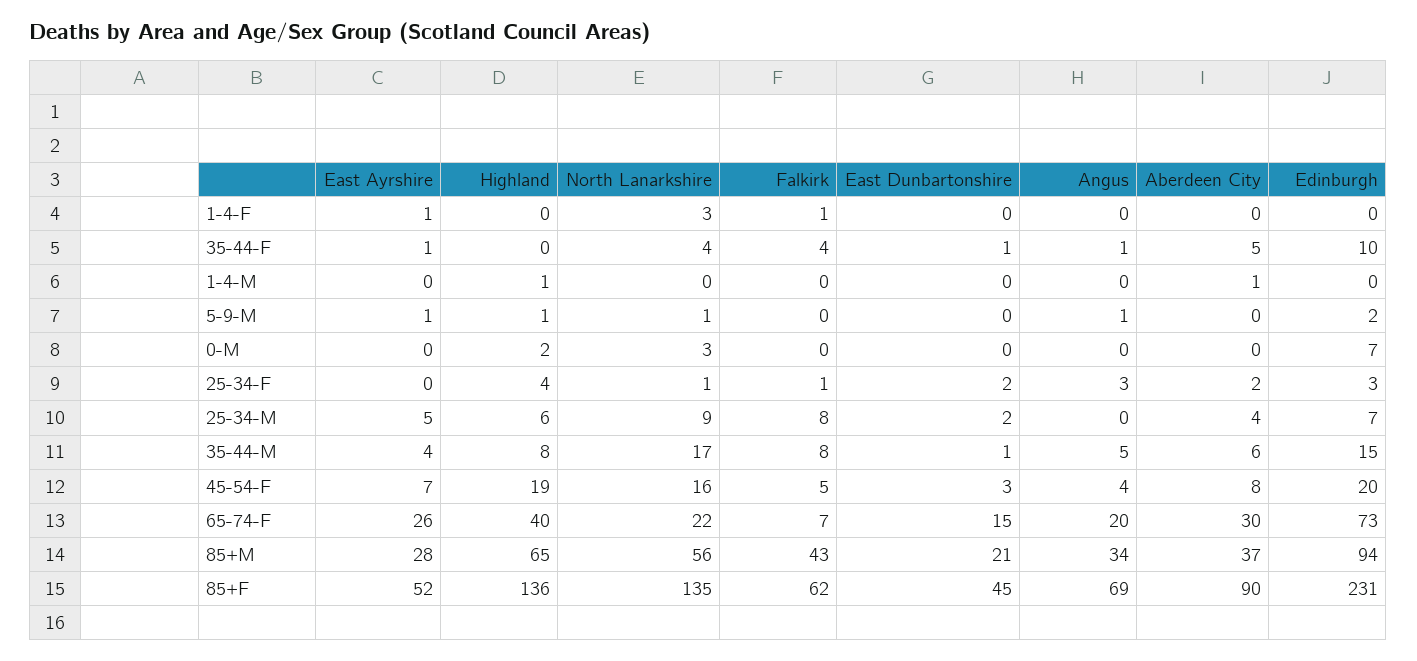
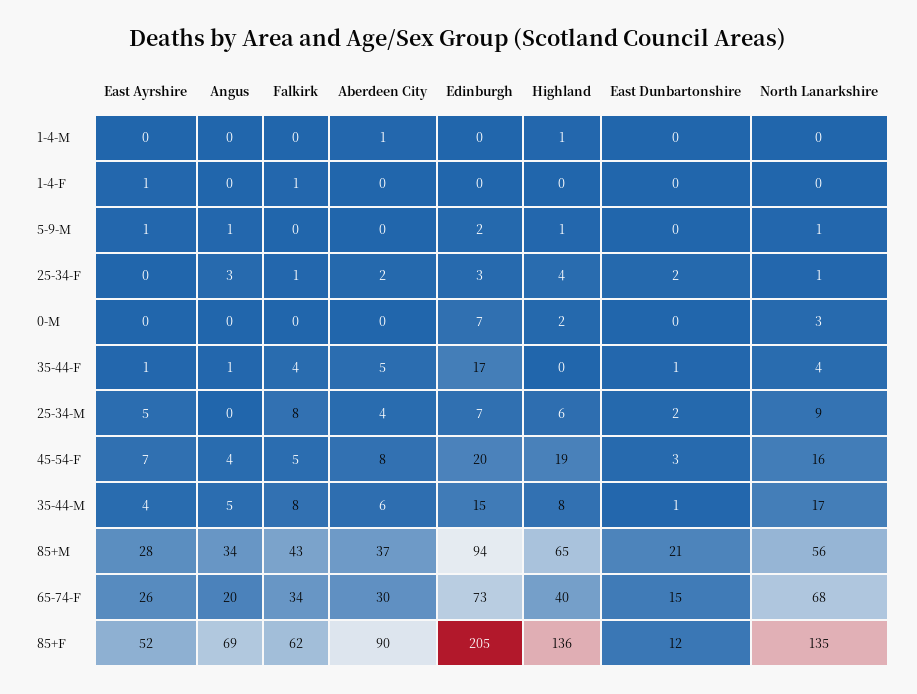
North Lanarkshire, 1-4-F: 3 -> 0
Edinburgh, 35-44-F: 10 -> 17
North Lanarkshire, 65-74-F: 22 -> 68
Falkirk, 65-74-F: 7 -> 34
East Dunbartonshire, 85+F: 45 -> 12
Edinburgh, 85+F: 231 -> 205

